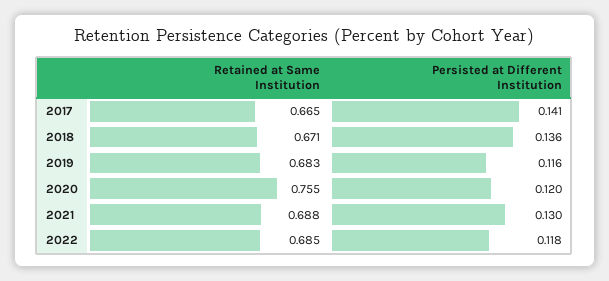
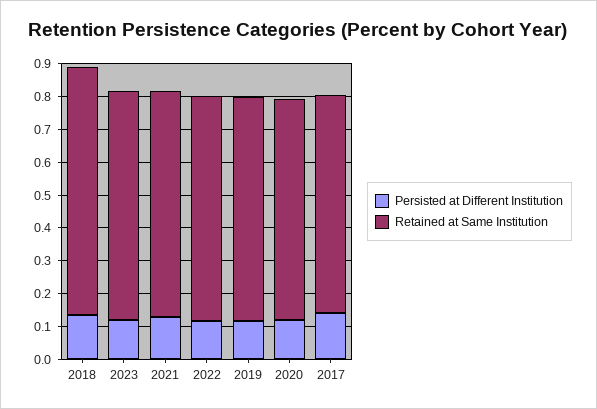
Retained at Same Institution, 2018: 0.671 -> 0.75
Retained at Same Institution, 2020: 0.755 -> 0.675
Persisted at Different Institution, 2023: none -> 0.125
Retained at Same Institution, 2023: none -> 0.7

